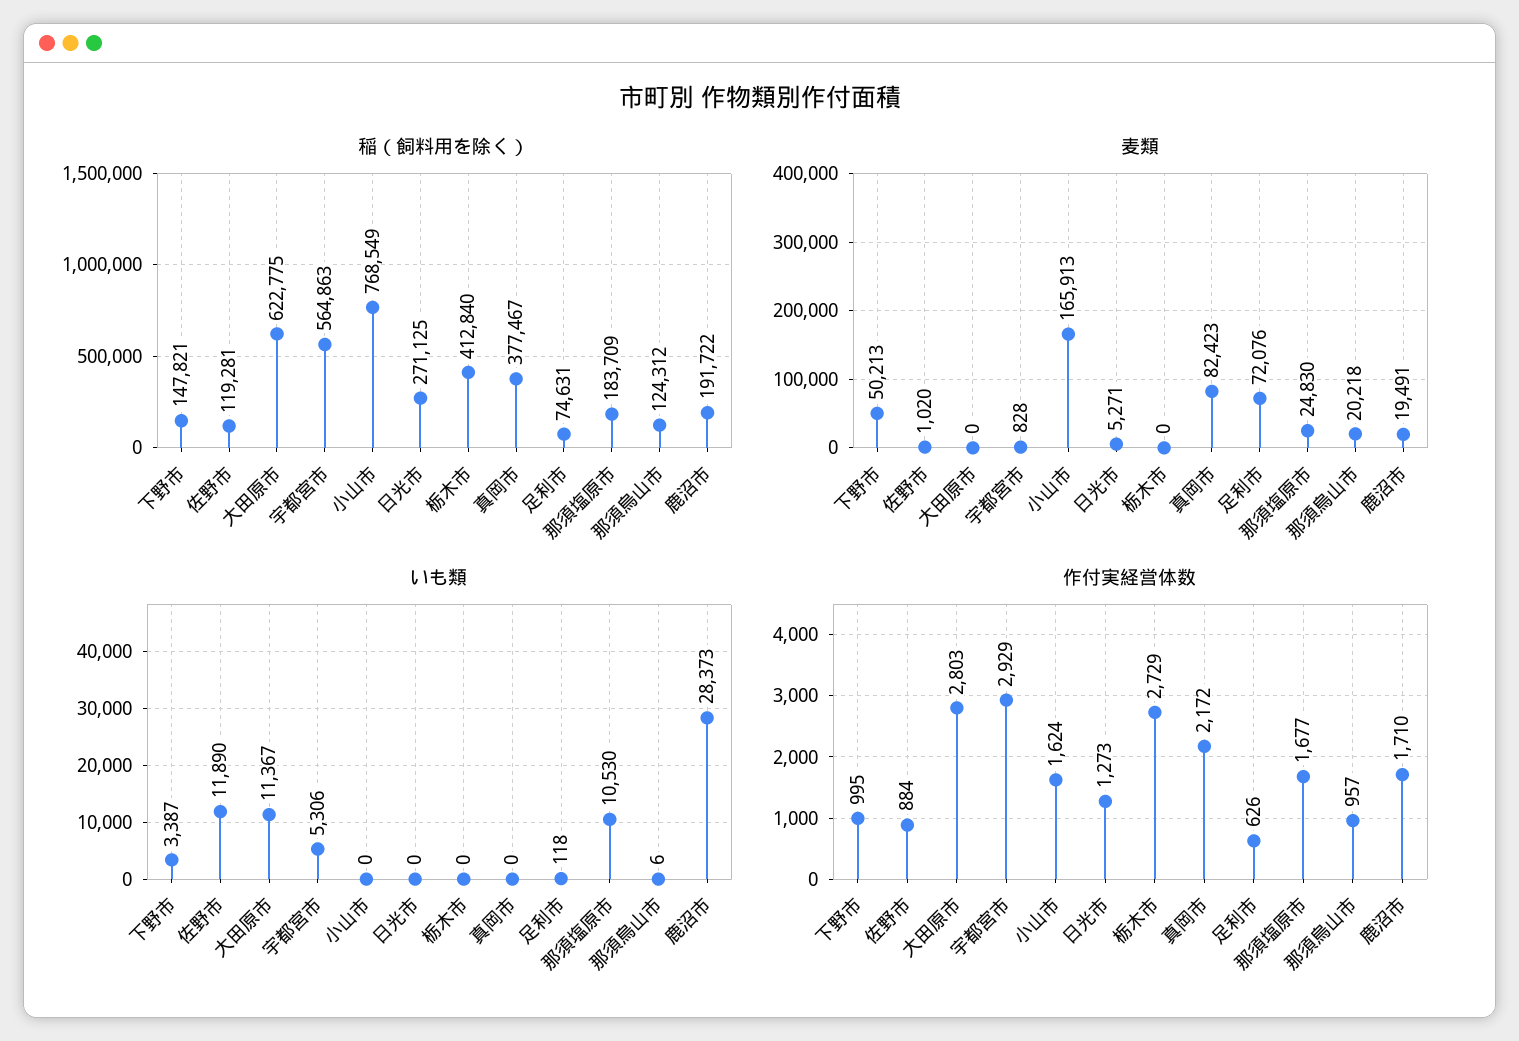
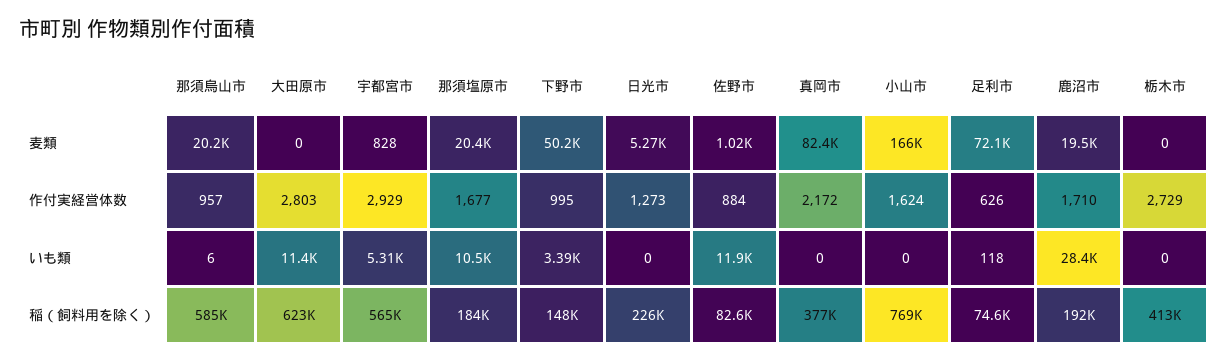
稲（飼料用を除く）, 佐野市: 119281 -> 82600
稲（飼料用を除く）, 日光市: 271125 -> 226000
稲（飼料用を除く）, 那須烏山市: 124312 -> 585000
麦類, 那須塩原市: 24830 -> 20400

